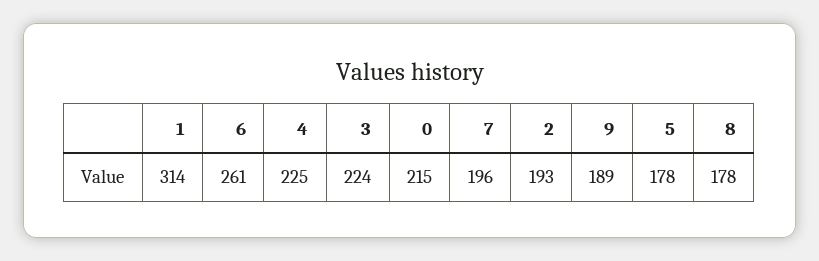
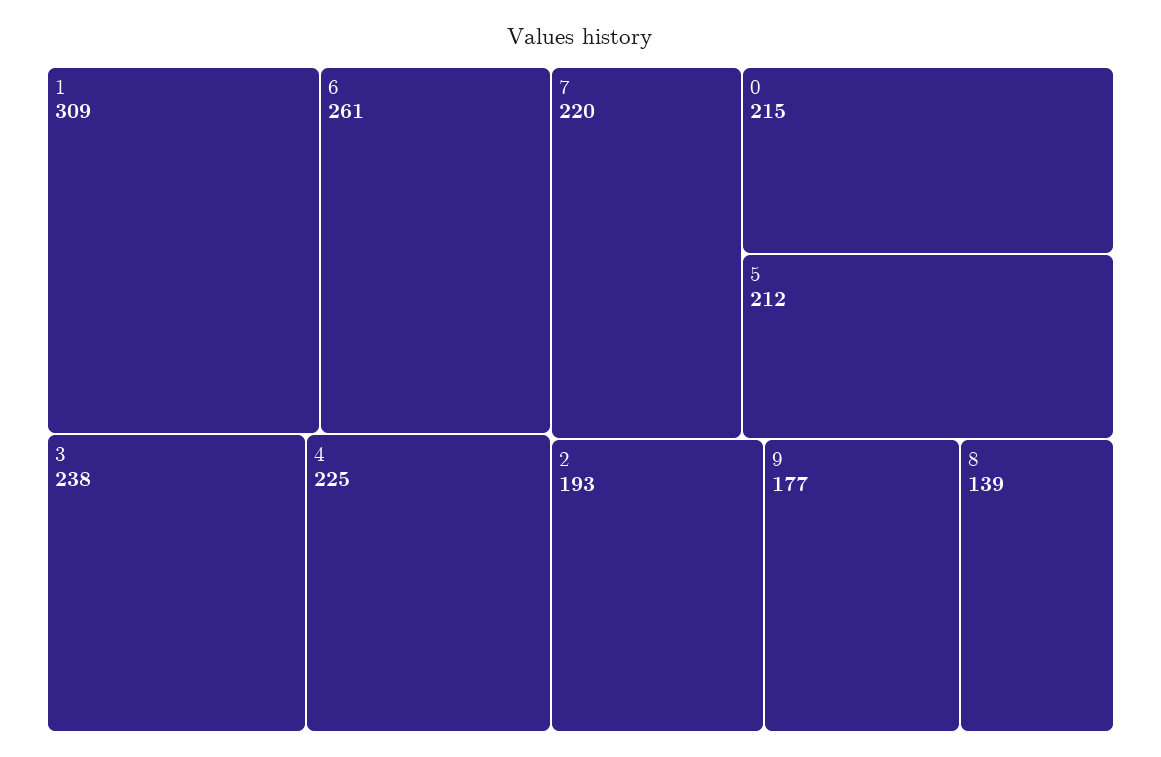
1: 314 -> 309
3: 224 -> 238
7: 196 -> 220
9: 189 -> 177
5: 178 -> 212
8: 178 -> 139

